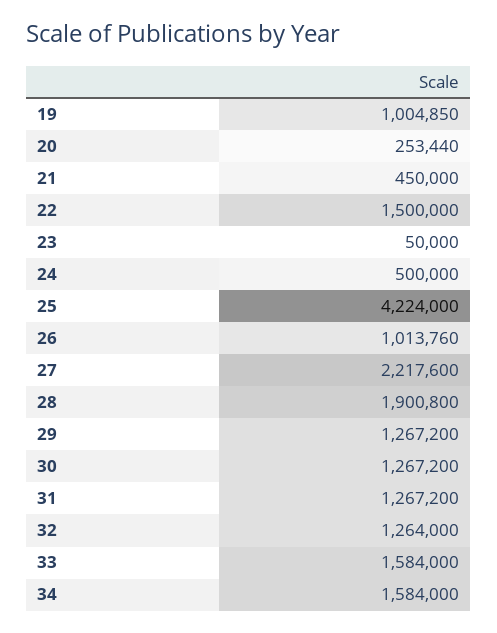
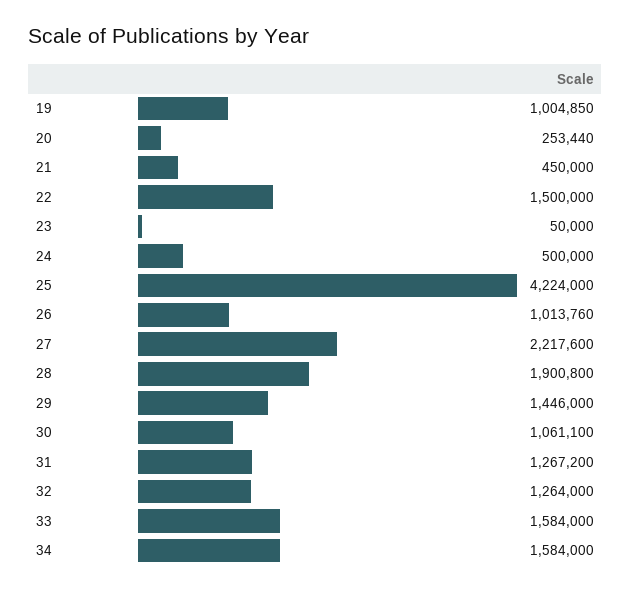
29: 1267200 -> 1446000
30: 1267200 -> 1061100

